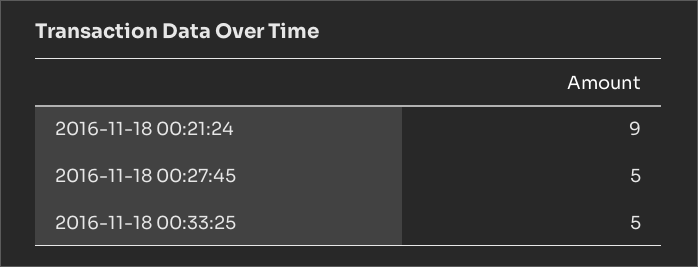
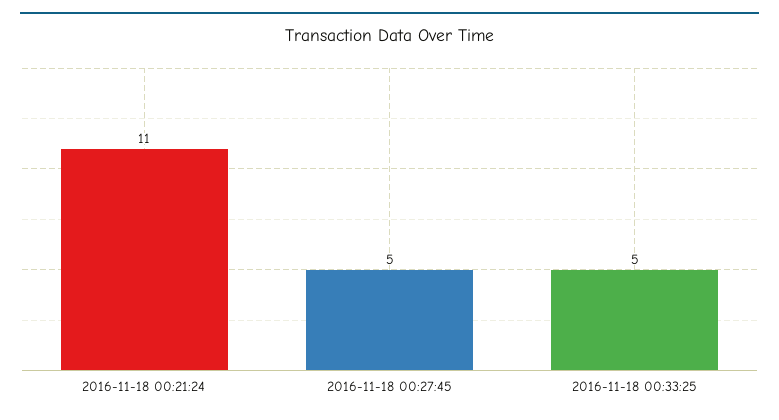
2016-11-18 00:21:24: 9 -> 11

